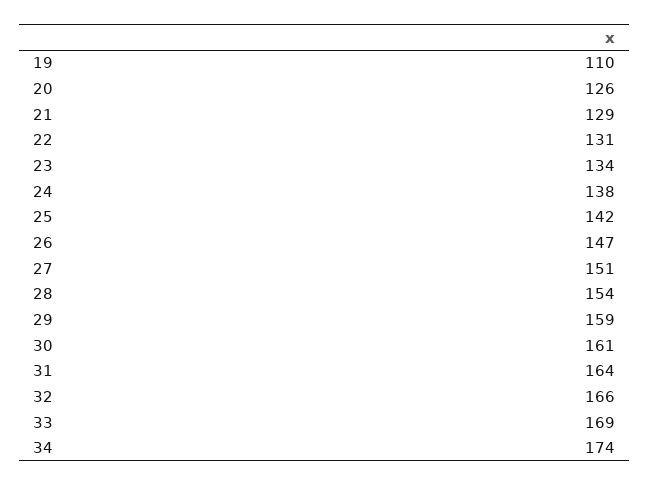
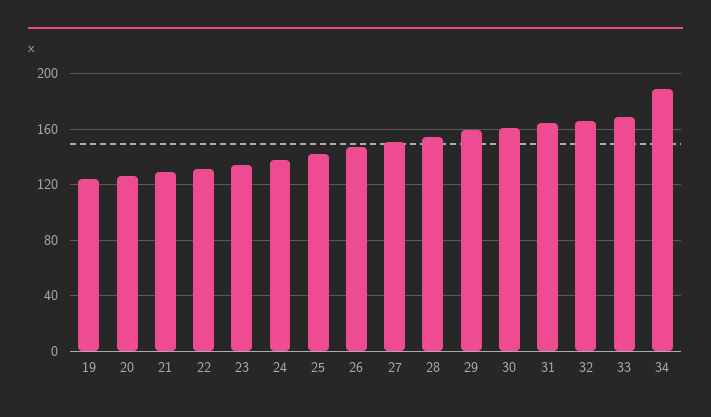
19: 110 -> 125
34: 174 -> 190

